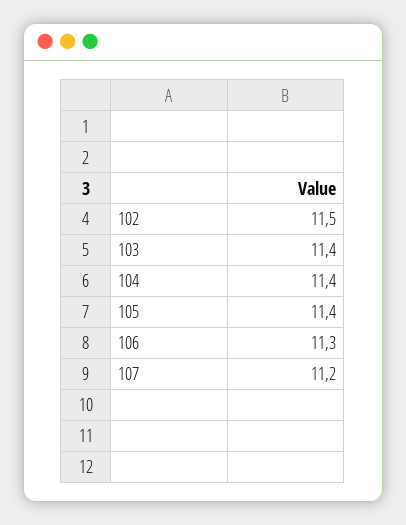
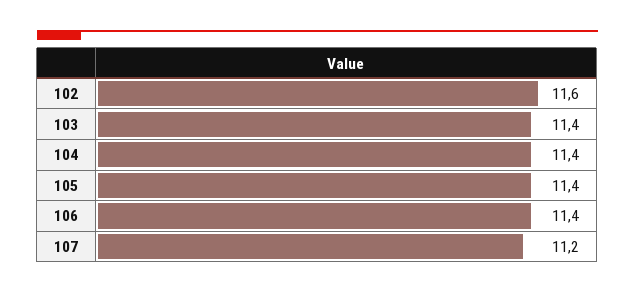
102: 11.5 -> 11.6
106: 11.3 -> 11.4

